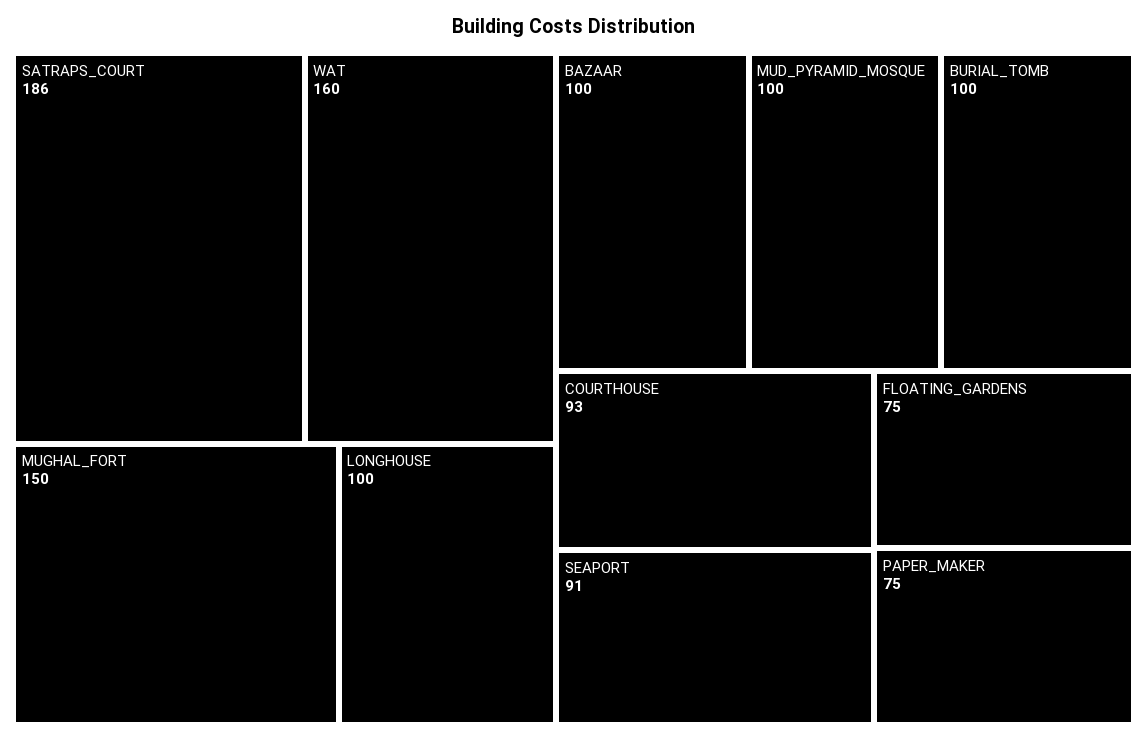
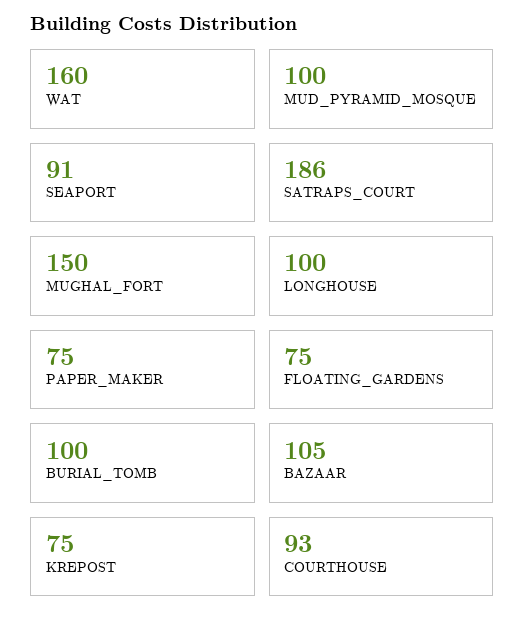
BAZAAR: 100 -> 105
KREPOST: none -> 75

